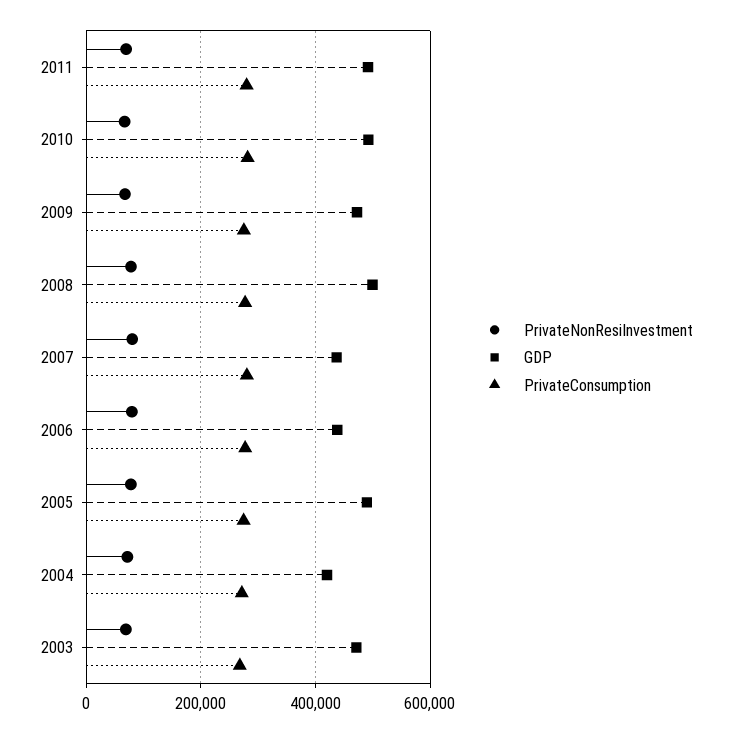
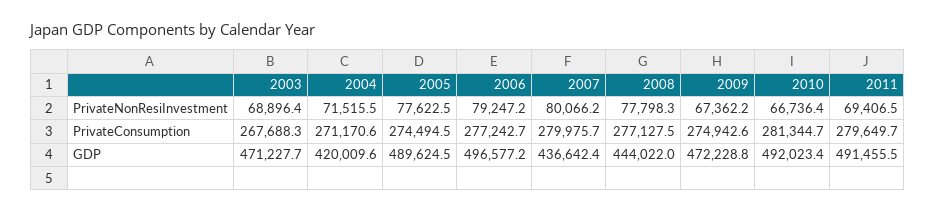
GDP, 2008: 500000 -> 444022
GDP, 2006: 440000 -> 496577.2

